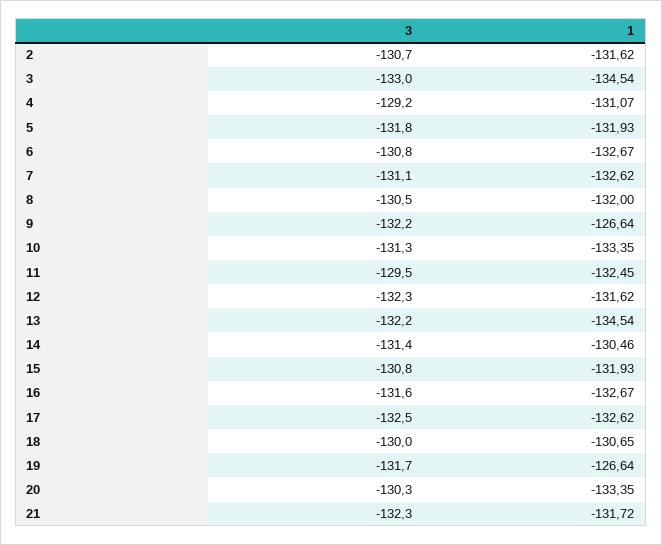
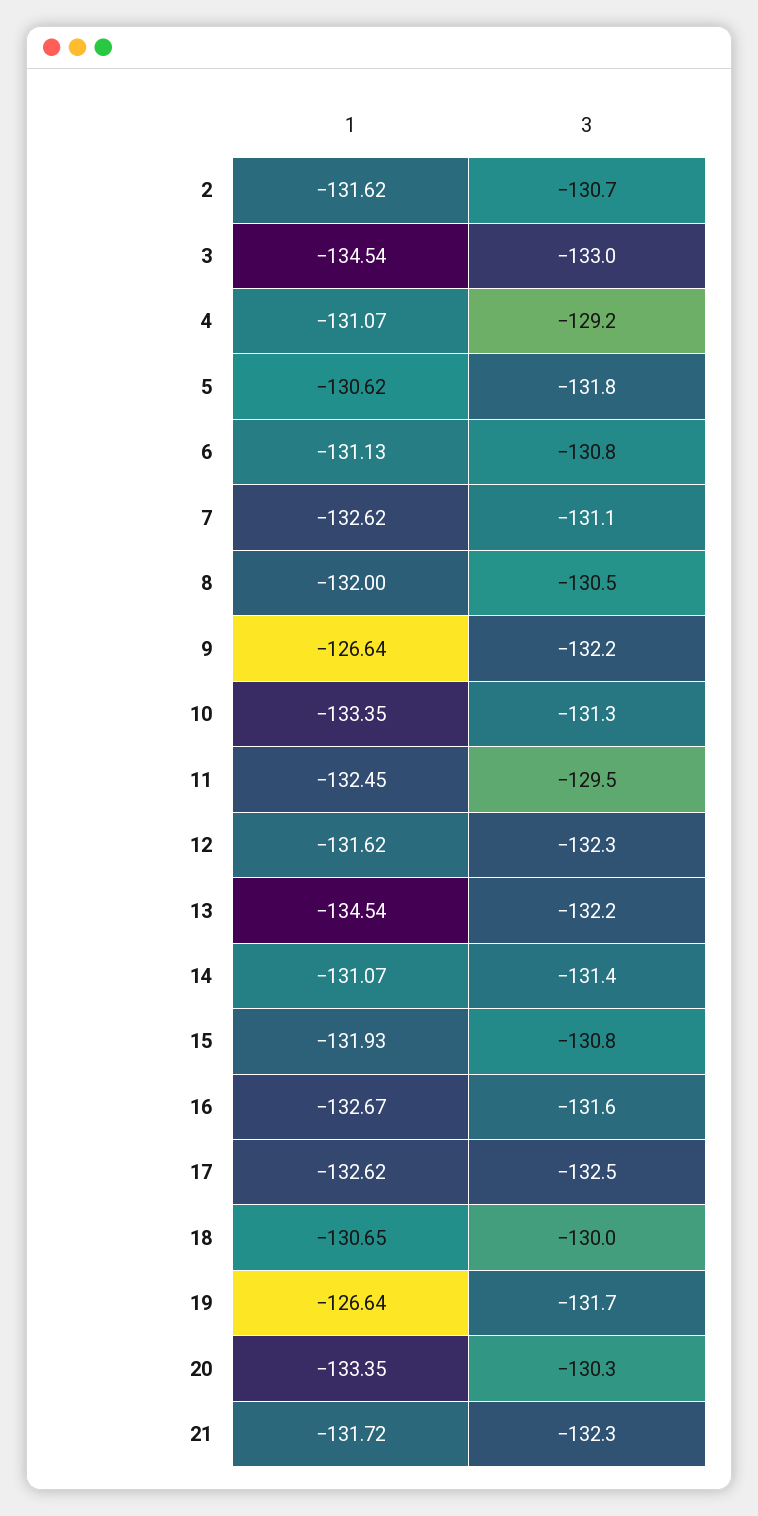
1, 5: -131.93 -> -130.62
1, 6: -132.67 -> -131.13
1, 14: -130.46 -> -131.07

